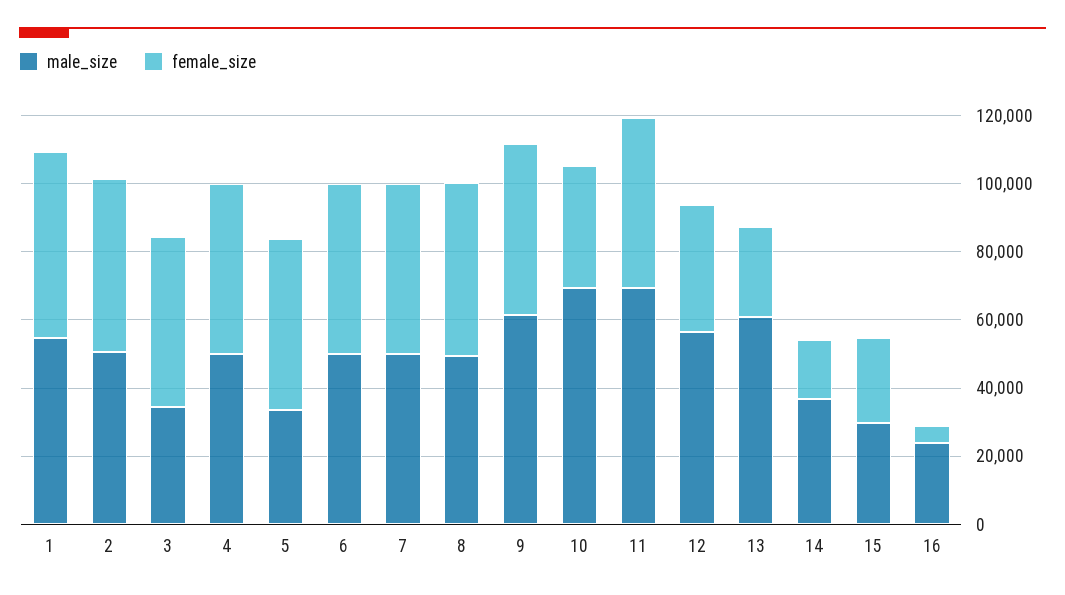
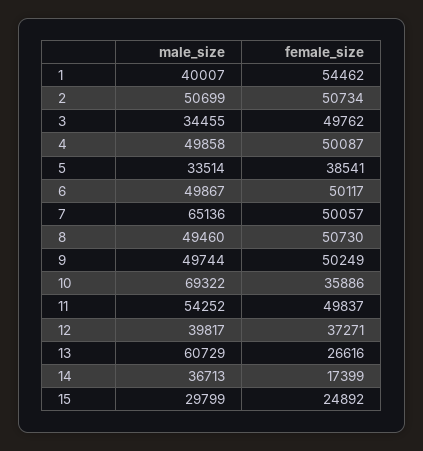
male_size, 1: 55000 -> 40007
female_size, 5: 50000 -> 38541
male_size, 7: 50000 -> 65136
male_size, 9: 60000 -> 49744
male_size, 11: 70000 -> 54252
male_size, 12: 55000 -> 39817
male_size, 16: 25000 -> none
female_size, 16: 5000 -> none

